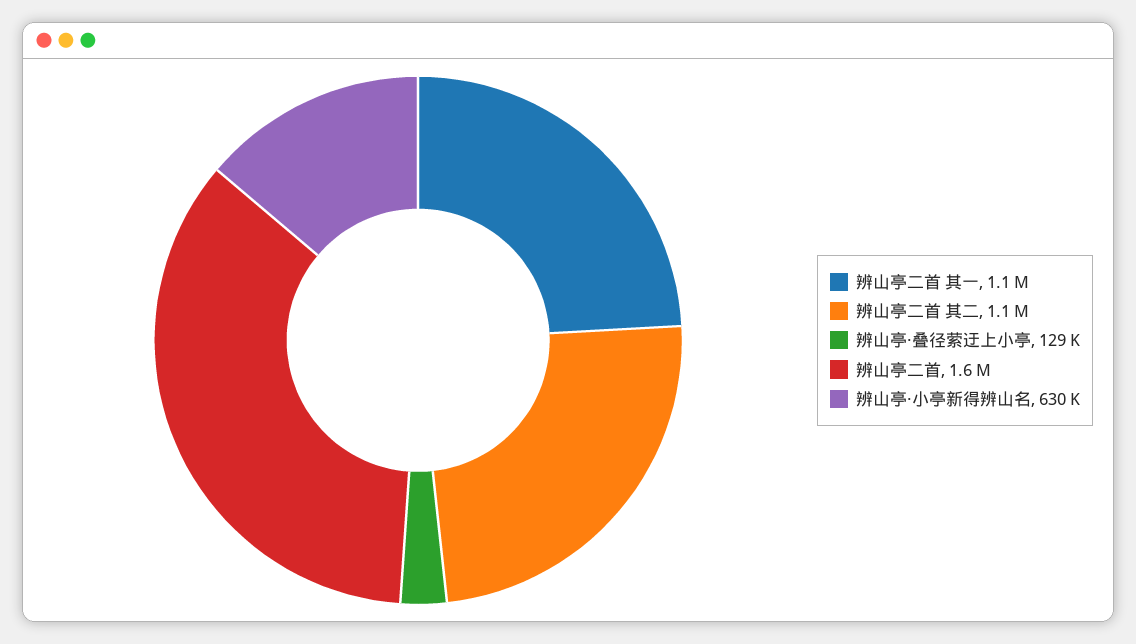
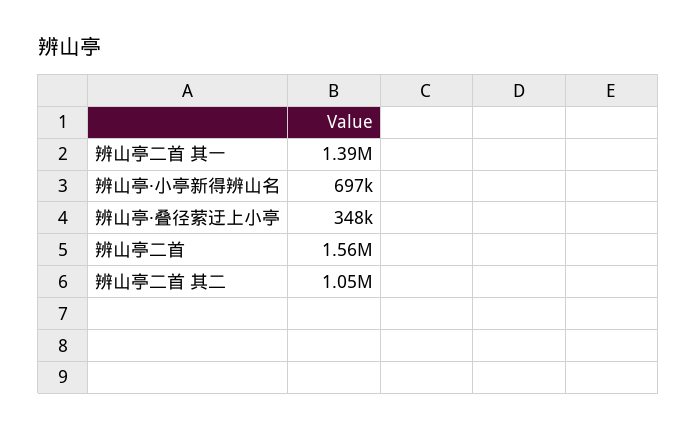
辨山亭二首 其一: 1100000 -> 1390000
辨山亭·叠径萦迂上小亭: 129000 -> 348000
辨山亭·小亭新得辨山名: 630000 -> 697000

